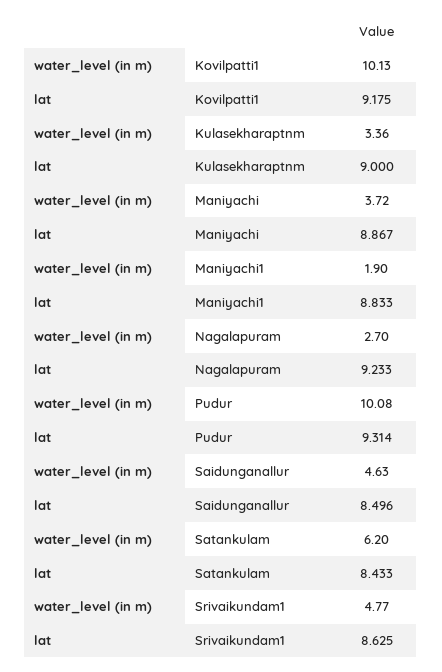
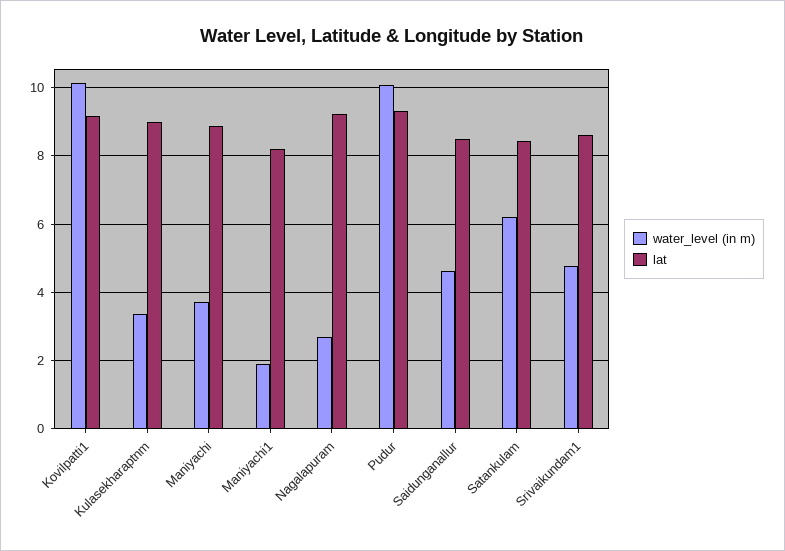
lat, Maniyachi1: 8.833 -> 8.2

